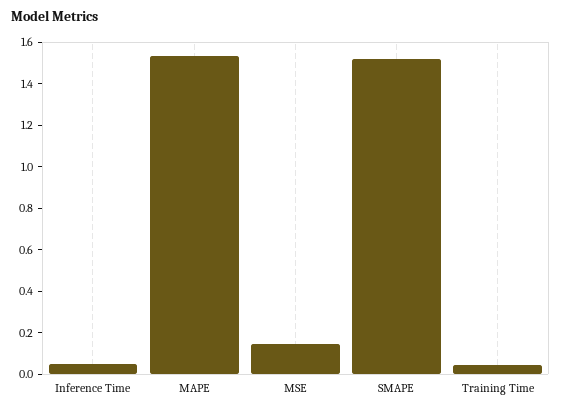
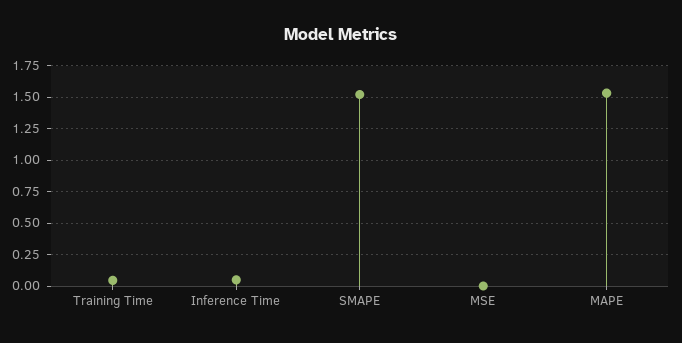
MSE: 0.15 -> 0

